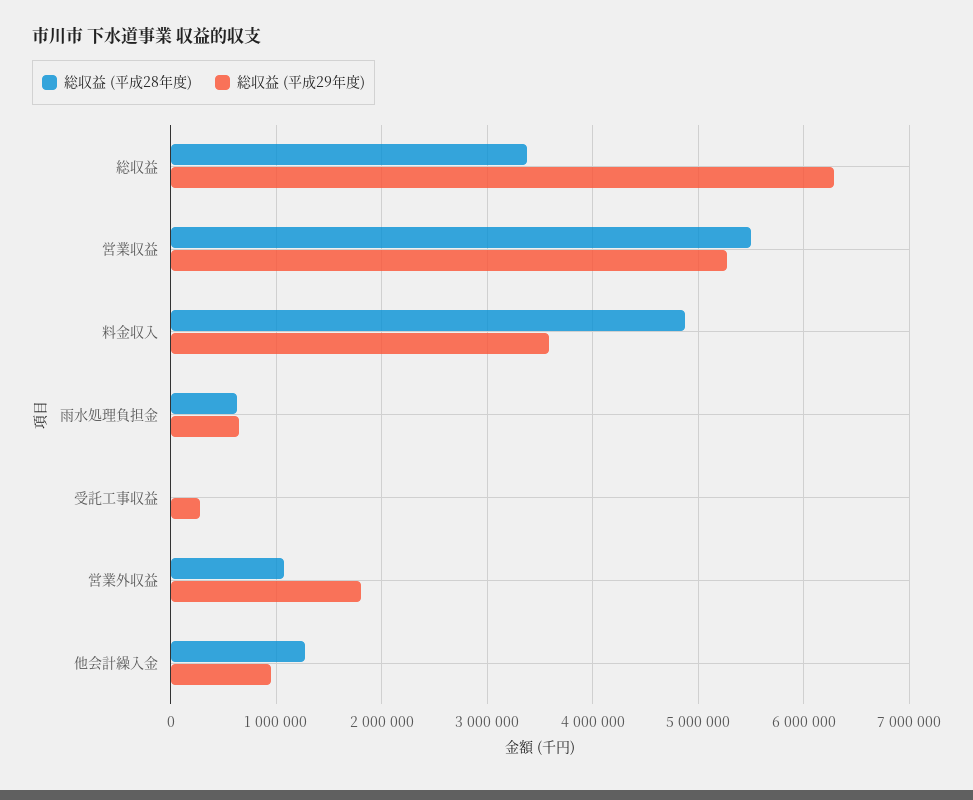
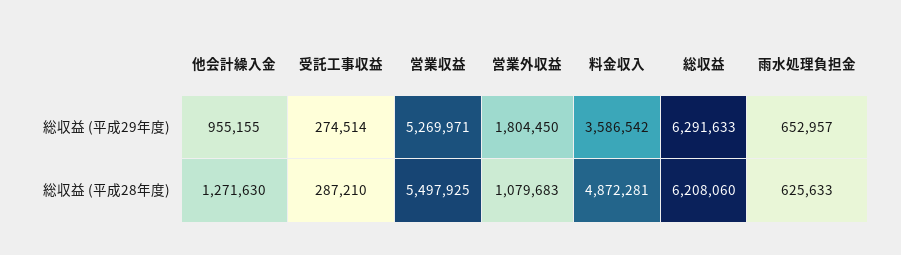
総収益 (平成28年度), 総収益: 3400000 -> 6208060
総収益 (平成28年度), 受託工事収益: 0 -> 287210

